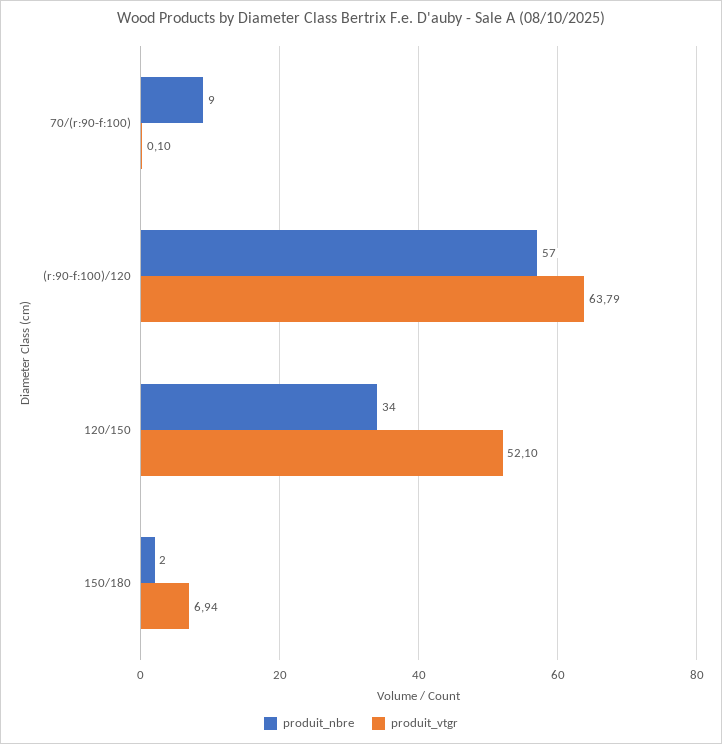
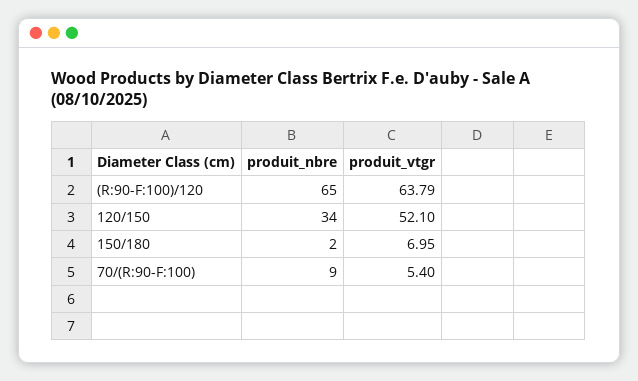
produit_vtgr, 70/(r:90-f:100): 0.1 -> 5.4
produit_nbre, (r:90-f:100)/120: 57 -> 65
produit_vtgr, 150/180: 6.94 -> 6.95

